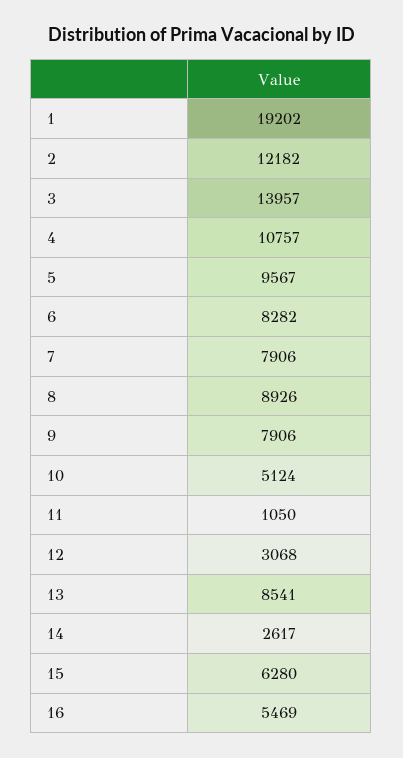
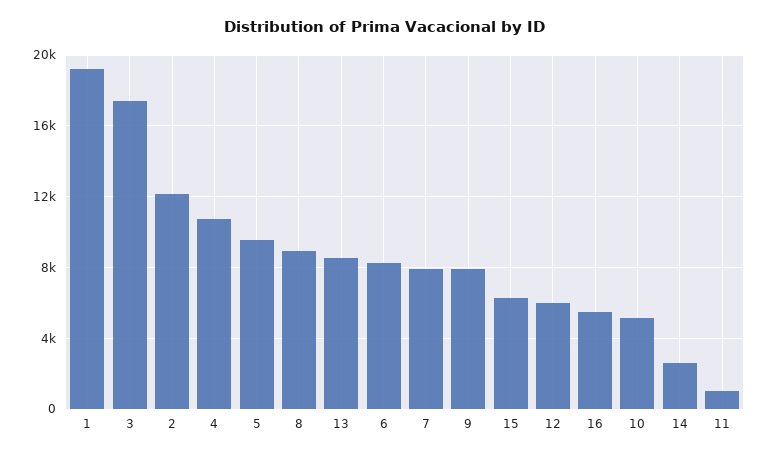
3: 13957 -> 17500
12: 3068 -> 6000

